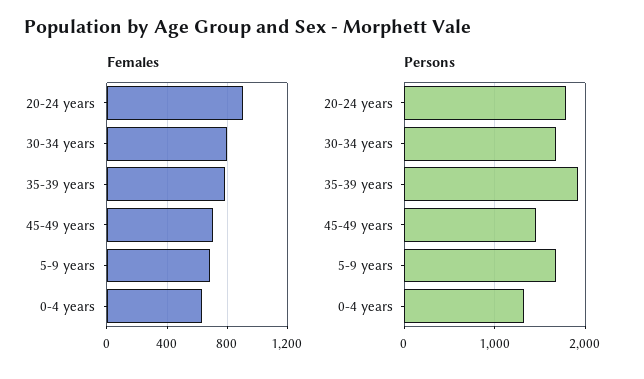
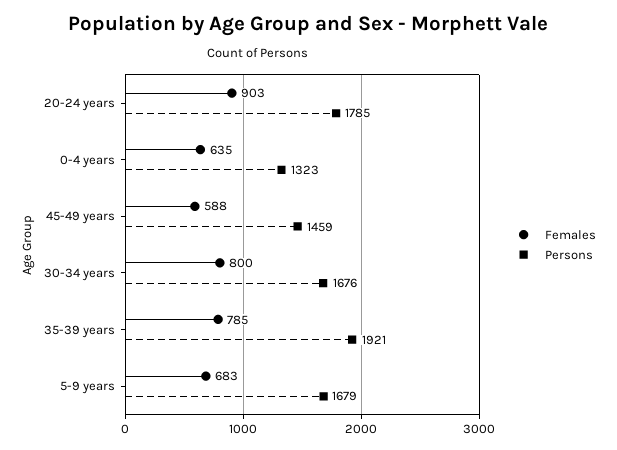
Females, 45-49 years: 700 -> 588

